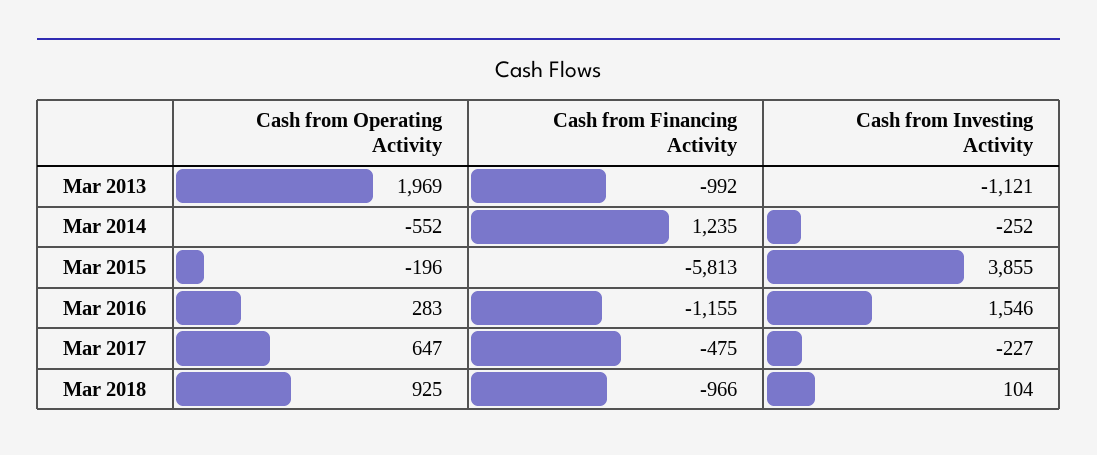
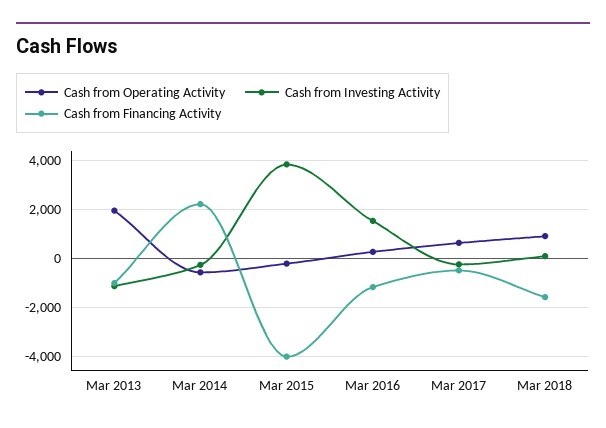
Cash from Financing Activity, Mar 2014: 1235 -> 2250
Cash from Financing Activity, Mar 2015: -5813 -> -4000
Cash from Financing Activity, Mar 2018: -966 -> -1500

